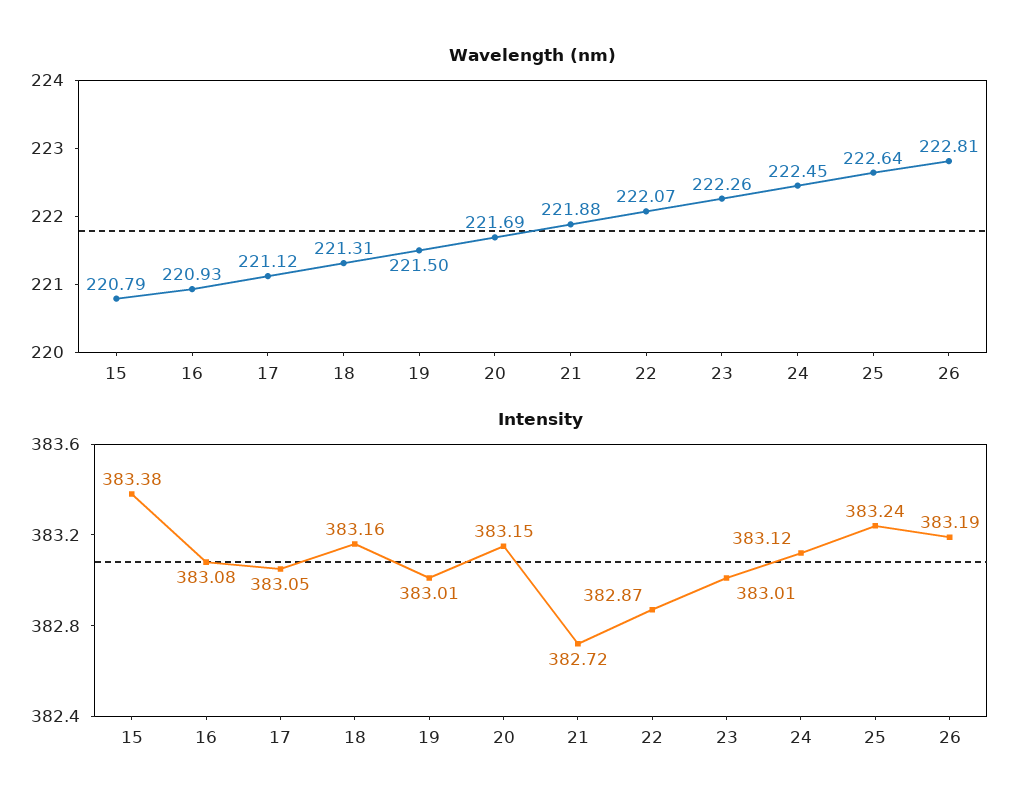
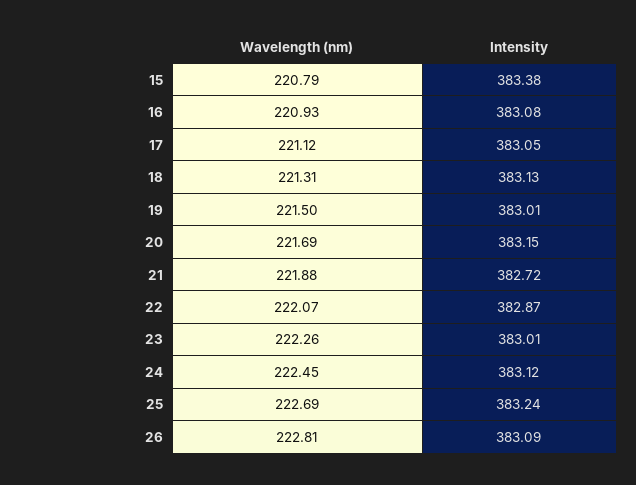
Wavelength (nm), 25: 222.64 -> 222.69
Intensity, 18: 383.16 -> 383.13
Intensity, 26: 383.19 -> 383.09

